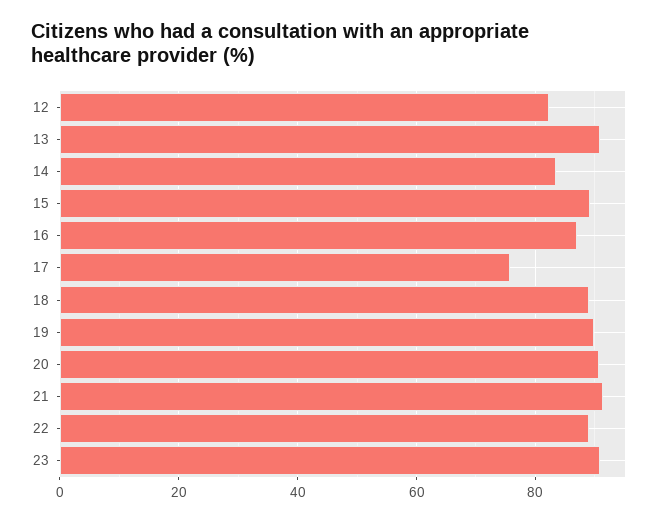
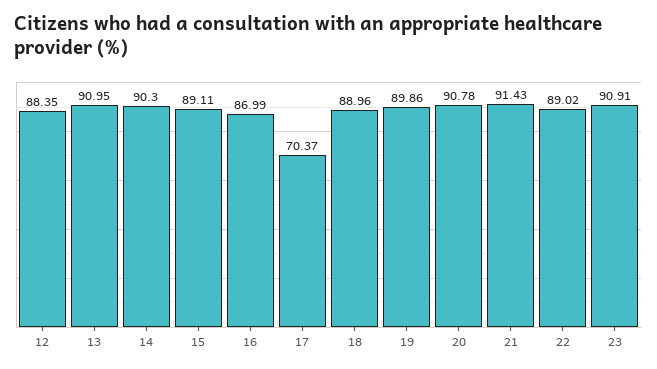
12: 82 -> 88.35
14: 84 -> 90.3
17: 76 -> 70.37

